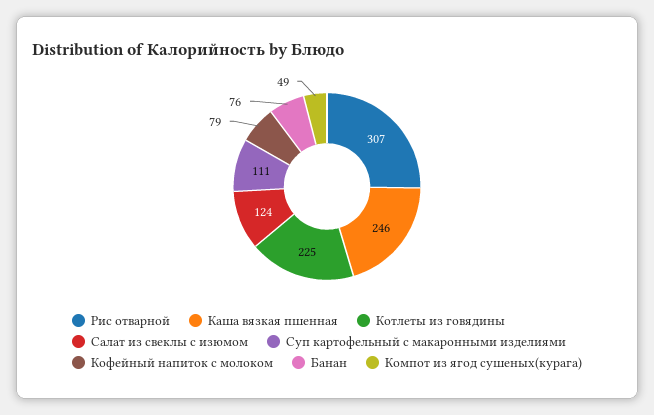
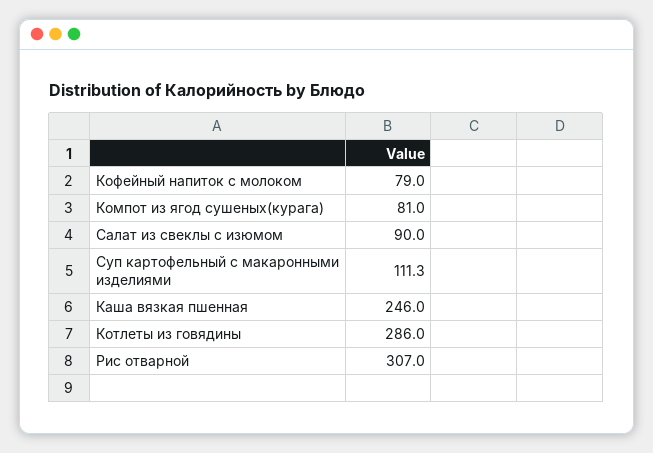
Котлеты из говядины: 225 -> 286
Салат из свеклы с изюмом: 124 -> 90
Банан: 76 -> none
Компот из ягод сушеных(курага): 49 -> 81

